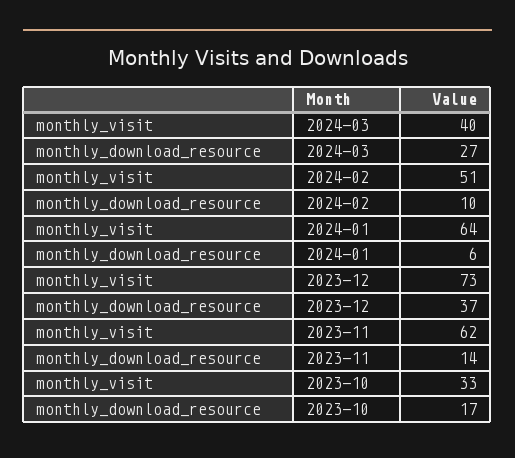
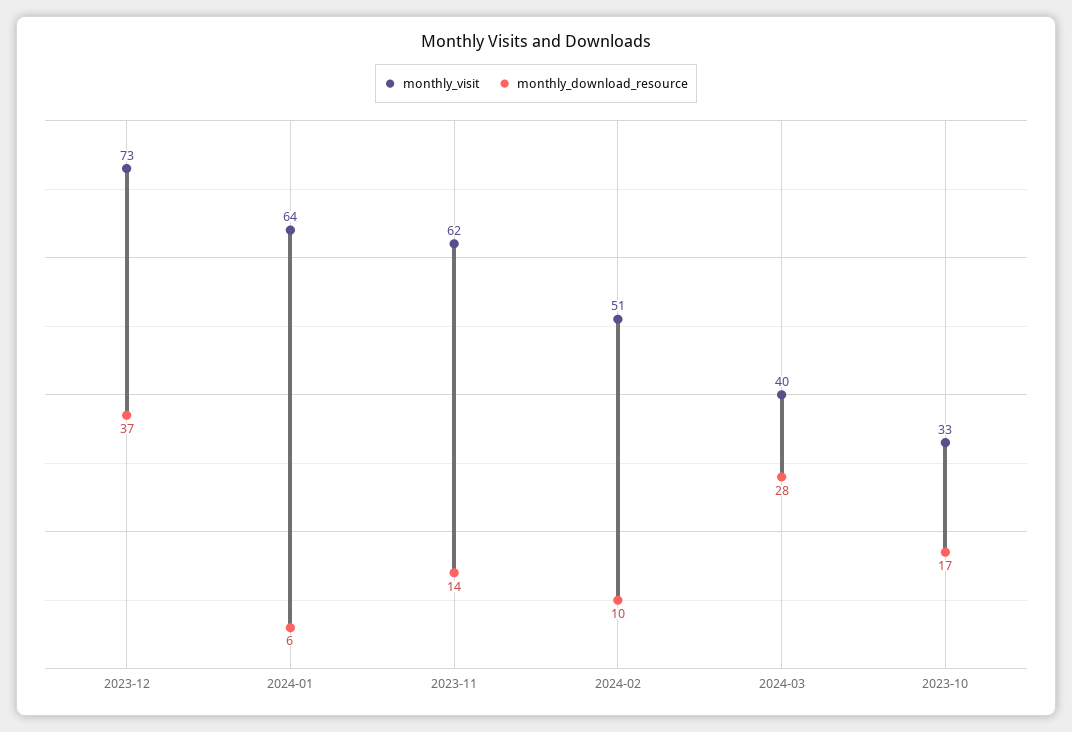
monthly_download_resource, 2024-03: 27 -> 28

